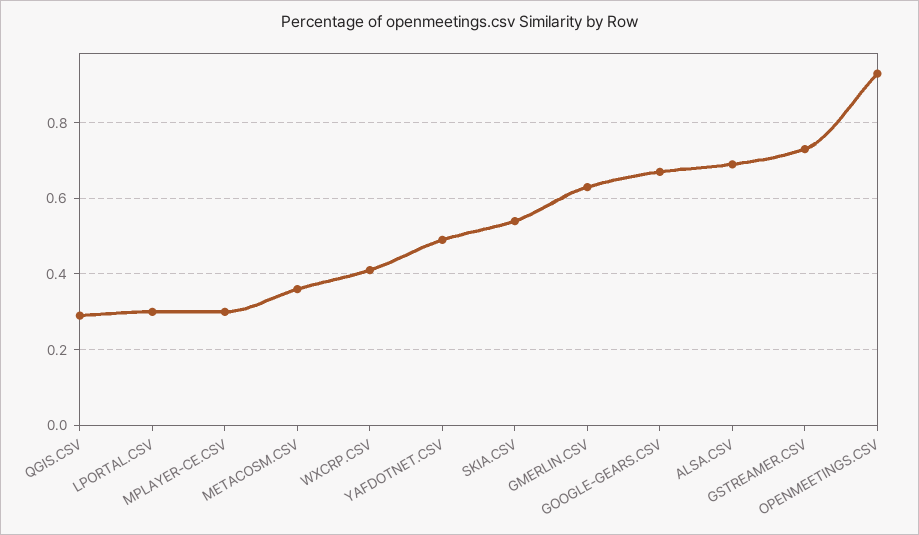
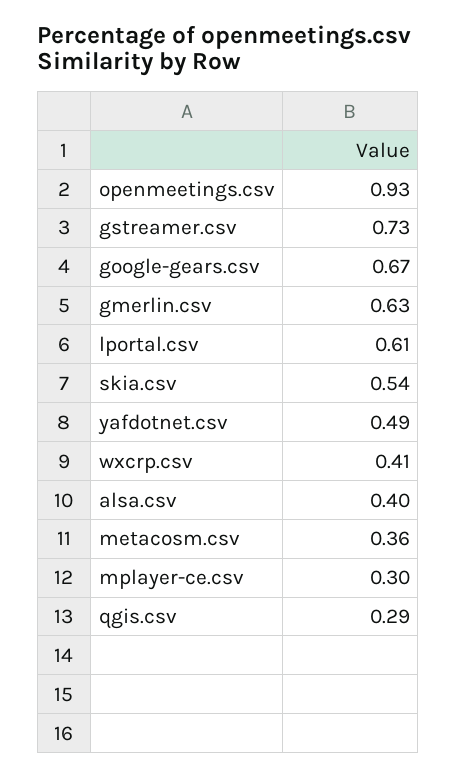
LPORTAL.CSV: 0.3 -> 0.61
ALSA.CSV: 0.7 -> 0.4

